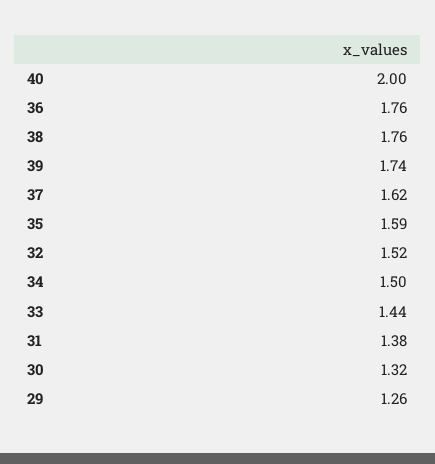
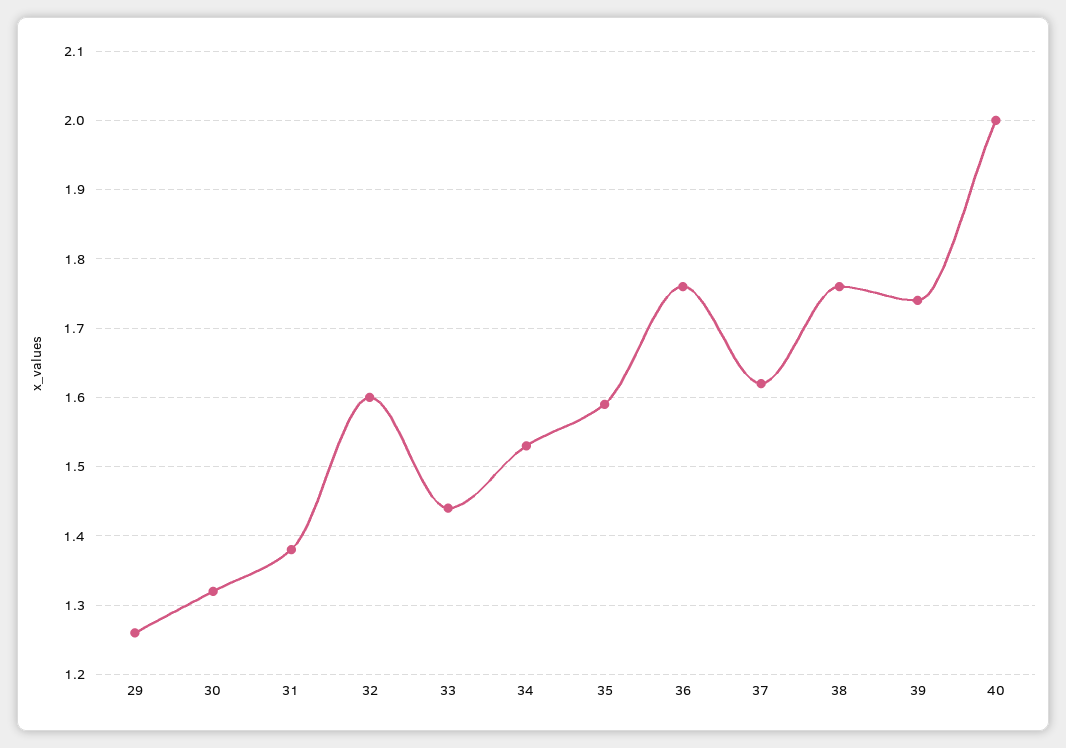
32: 1.52 -> 1.6
34: 1.5 -> 1.53

